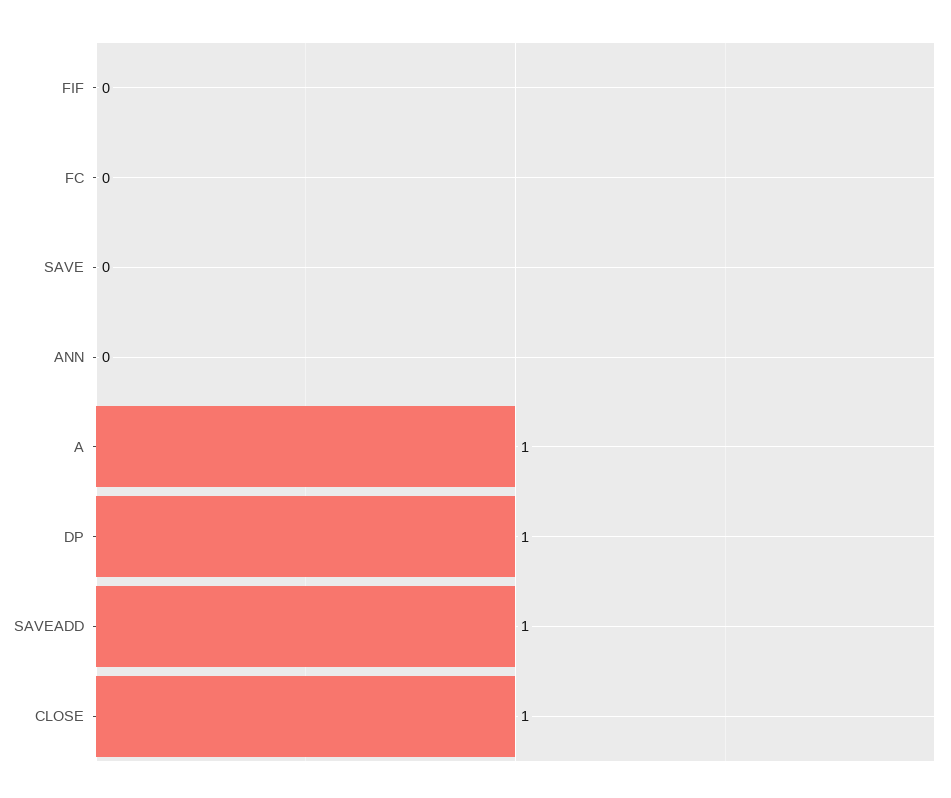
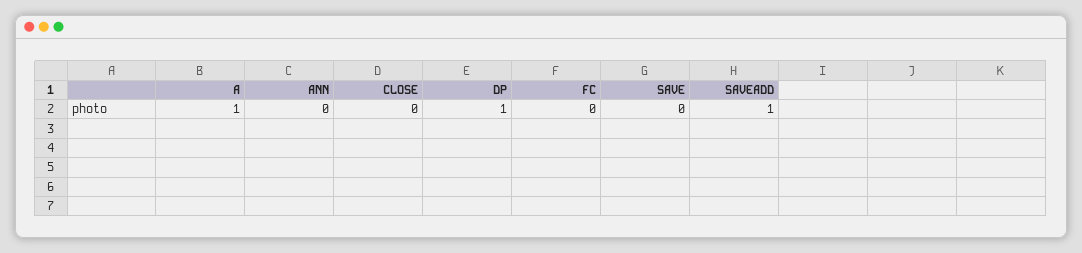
FIF: 0 -> none
CLOSE: 1 -> 0

